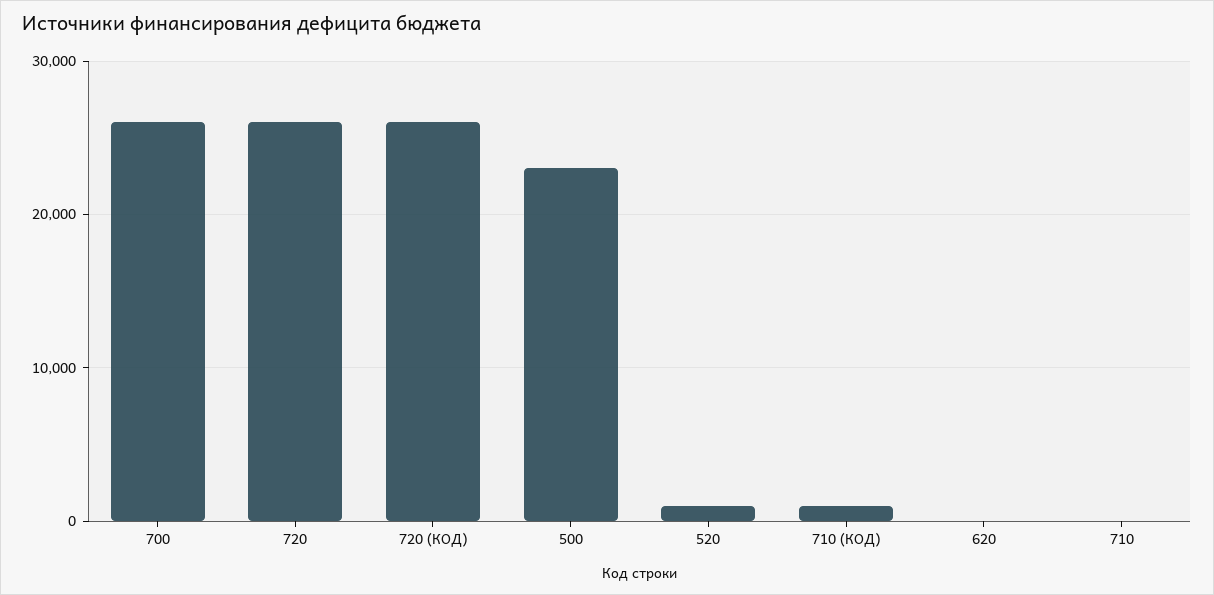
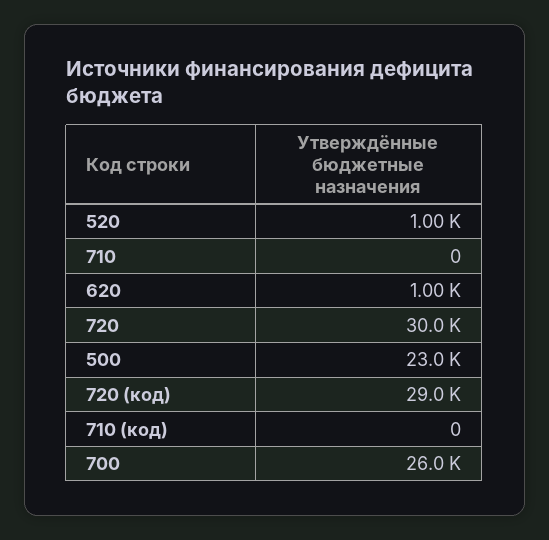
720: 26000 -> 30000
720 (КОД): 26000 -> 29000
710 (КОД): 1000 -> 0
620: 0 -> 1000

